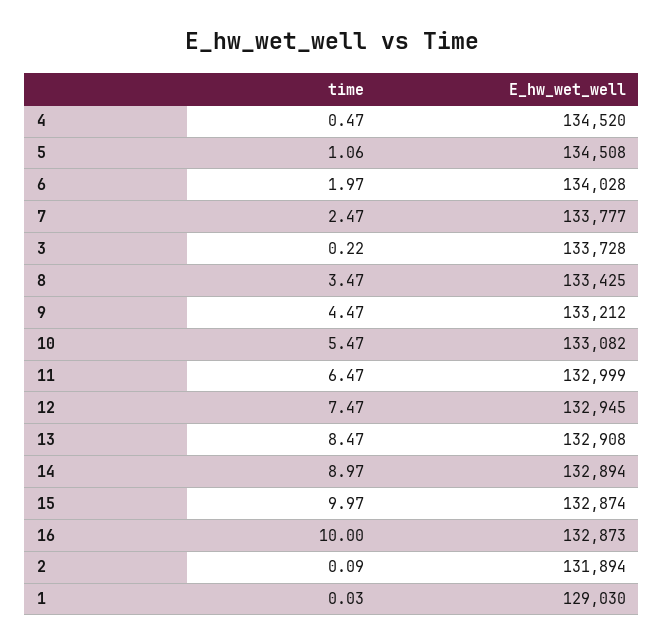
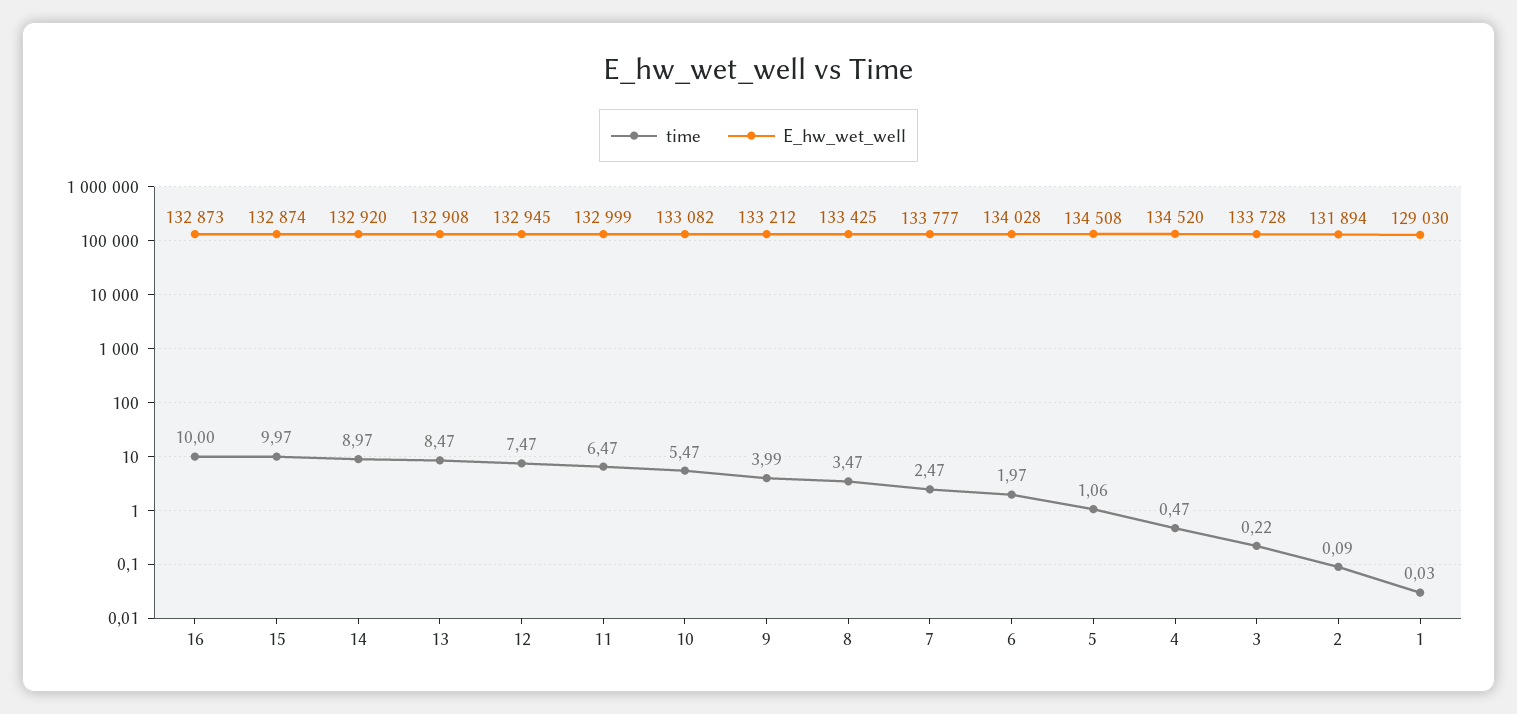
time, 9: 4.47 -> 3.99
E_hw_wet_well, 14: 132894 -> 132920

